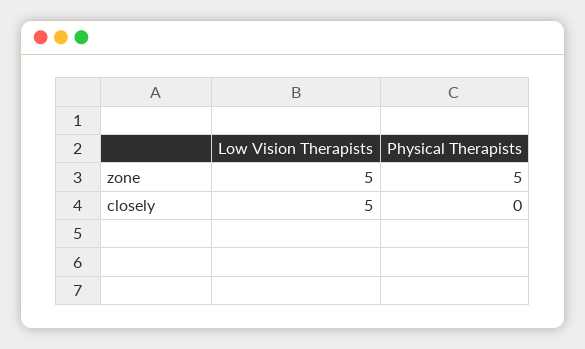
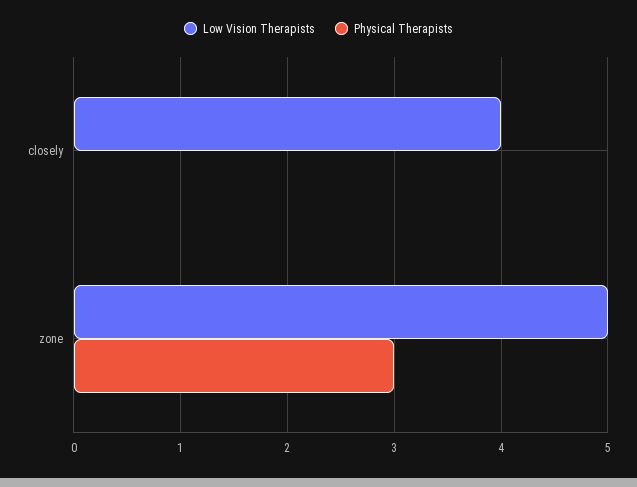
Physical Therapists, zone: 5 -> 3
Low Vision Therapists, closely: 5 -> 4

